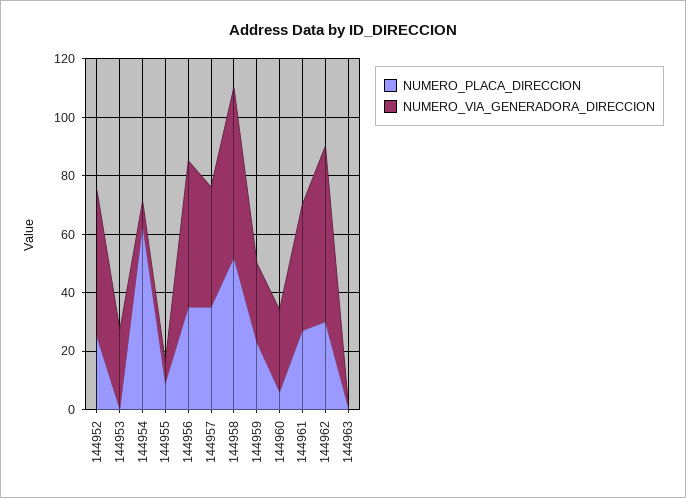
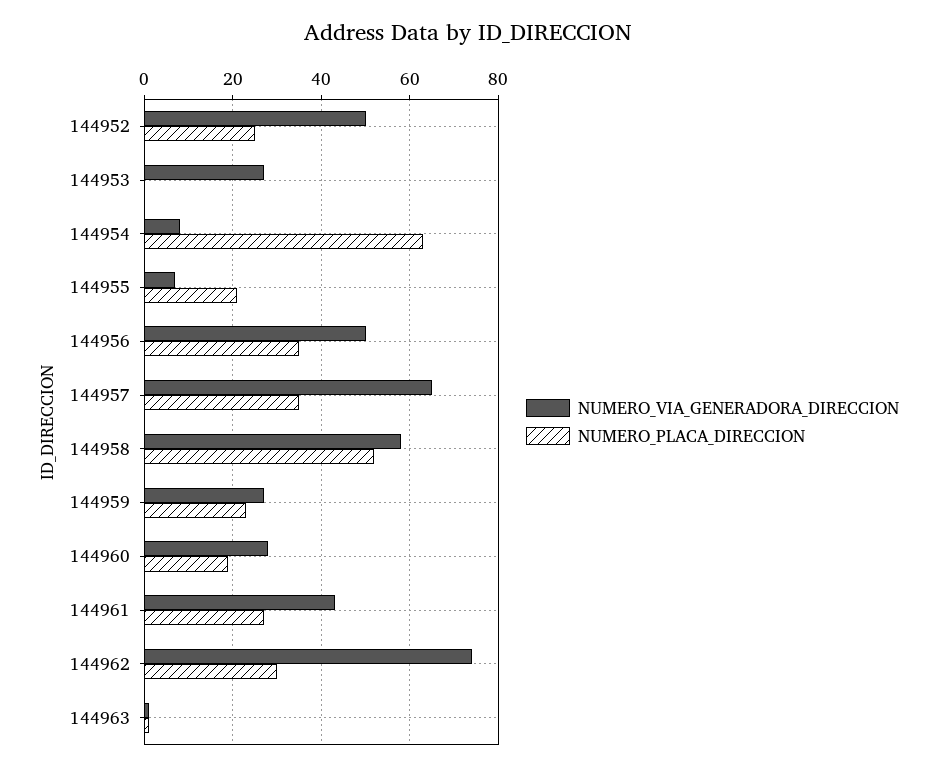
NUMERO_PLACA_DIRECCION, 144955: 10 -> 20
NUMERO_VIA_GENERADORA_DIRECCION, 144957: 40 -> 65
NUMERO_PLACA_DIRECCION, 144960: 5 -> 20
NUMERO_VIA_GENERADORA_DIRECCION, 144962: 60 -> 75

